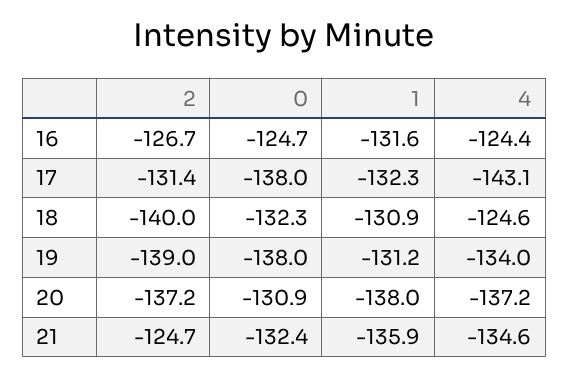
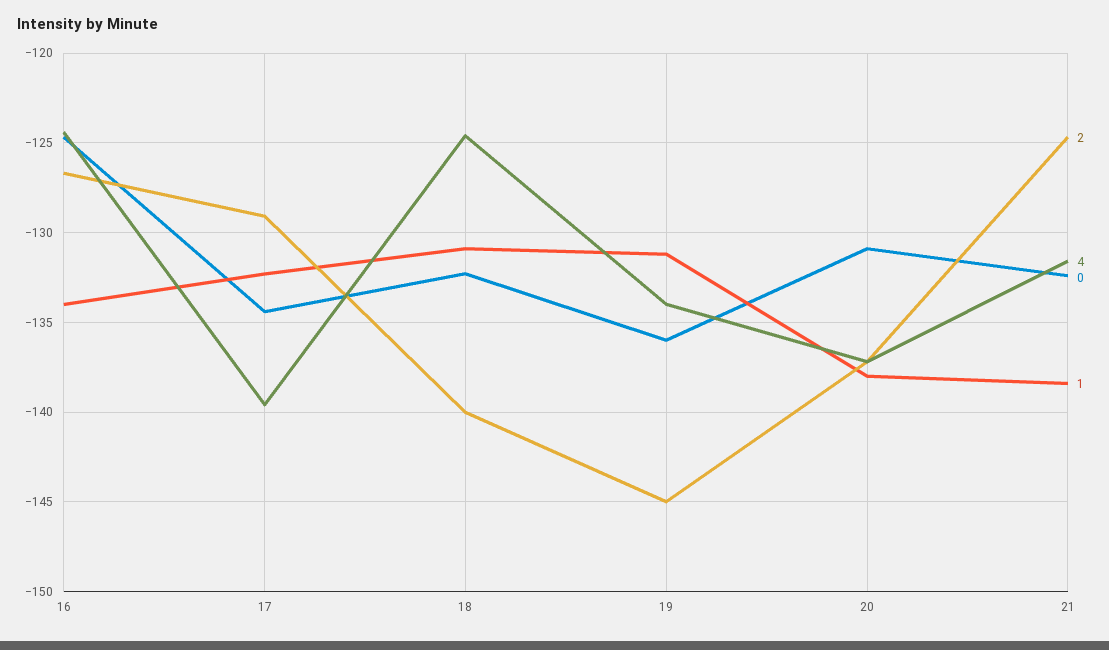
1, 16: -131.6 -> -134
2, 17: -131.4 -> -129
0, 17: -138 -> -134.5
4, 17: -143.1 -> -139.5
2, 19: -139 -> -145
0, 19: -138 -> -136
1, 21: -135.9 -> -138.5
4, 21: -134.6 -> -131.5

